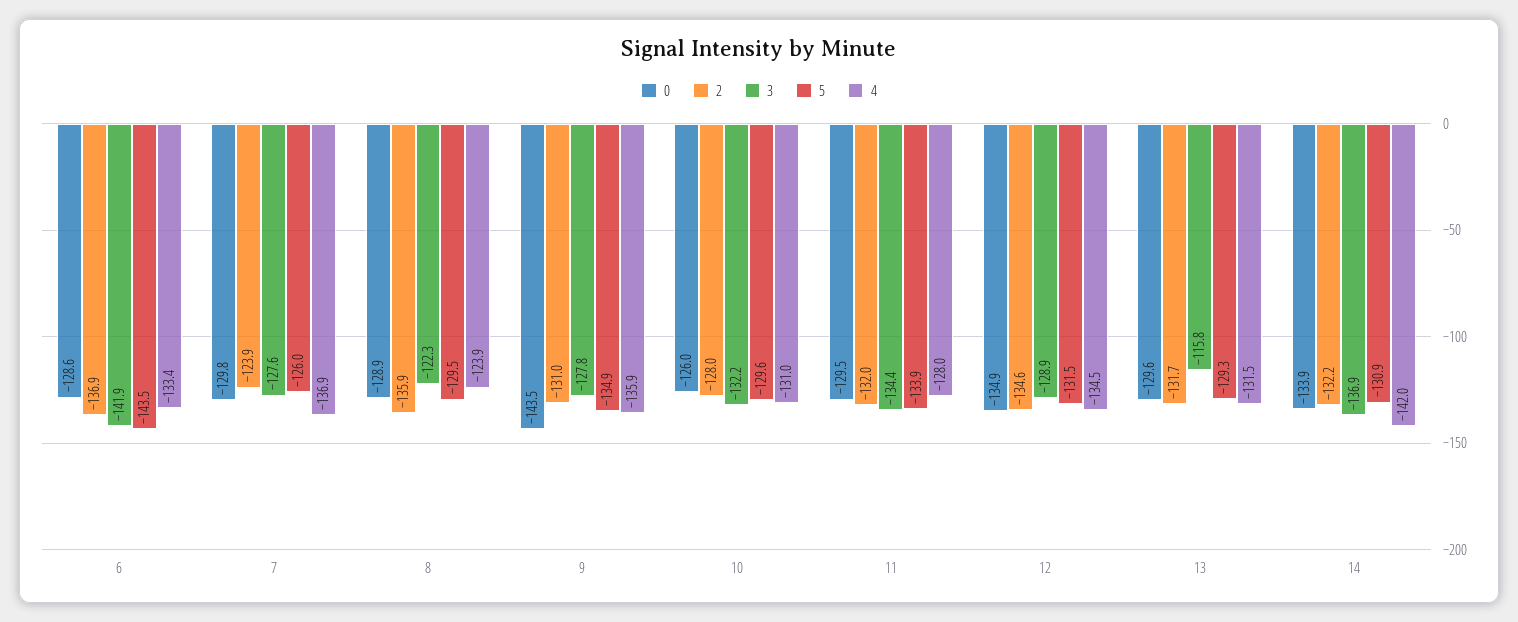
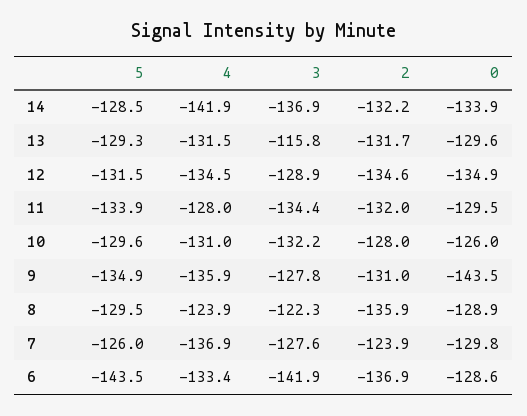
5, 14: -130.9 -> -128.5
4, 14: -142 -> -141.9

